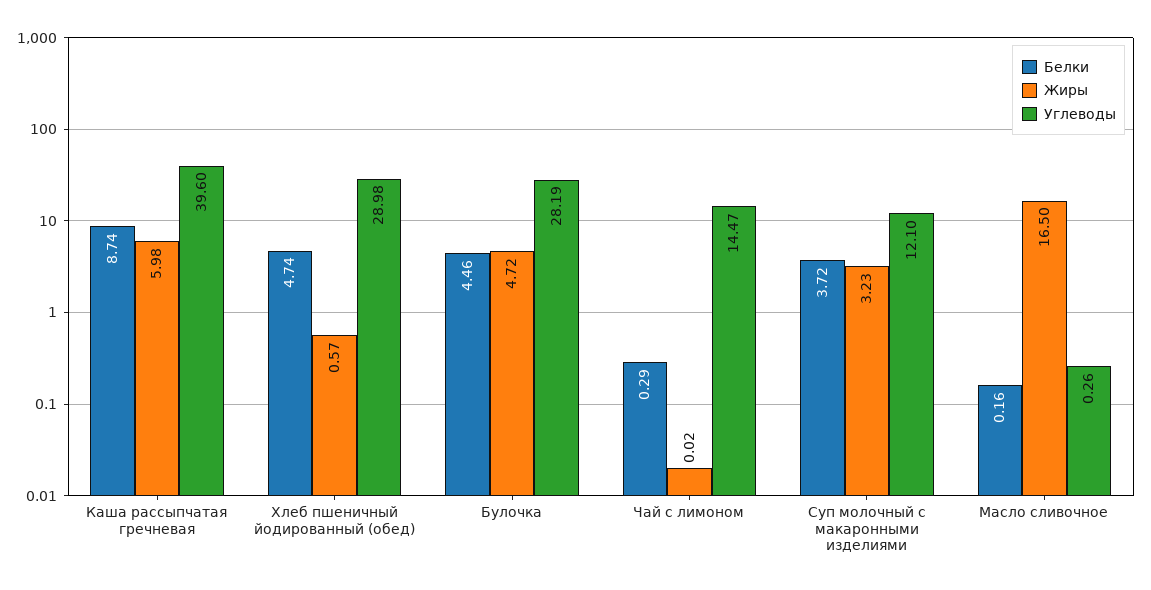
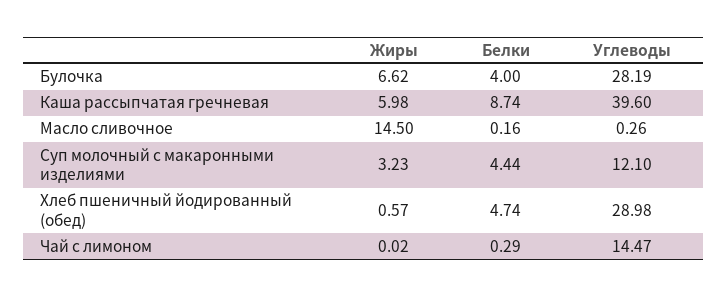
Белки, Булочка: 4.46 -> 4
Жиры, Булочка: 4.72 -> 6.62
Белки, Суп молочный с макаронными изделиями: 3.72 -> 4.44
Жиры, Масло сливочное: 16.5 -> 14.5

